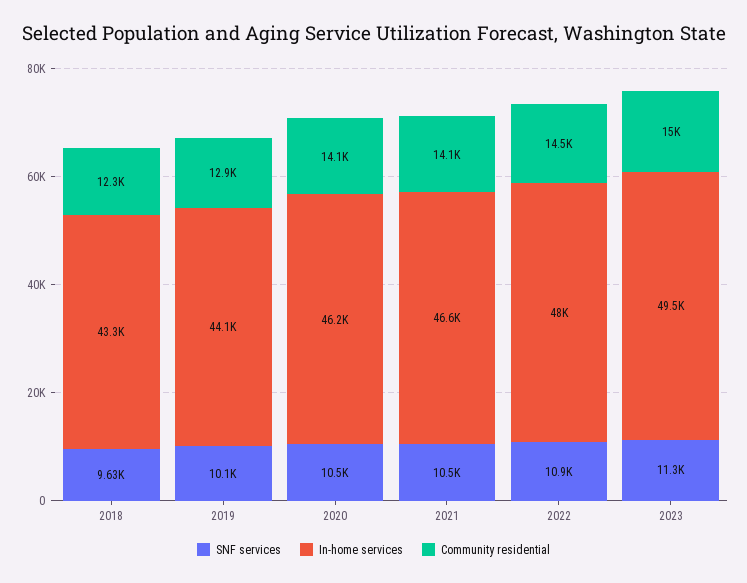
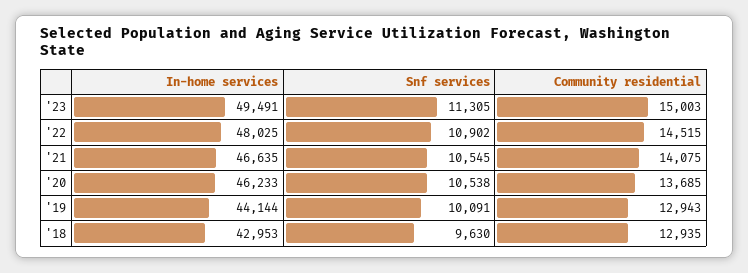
In-home services, 2018: 43300 -> 42953
Community residential, 2018: 12300 -> 12935
Community residential, 2020: 14100 -> 13685

